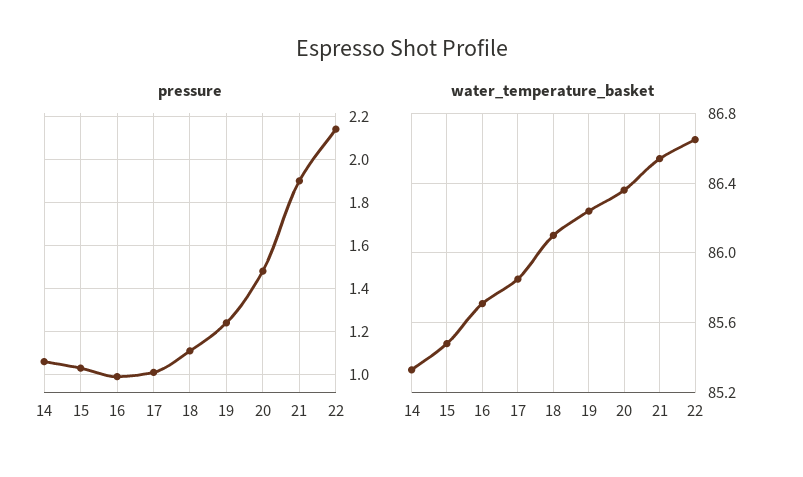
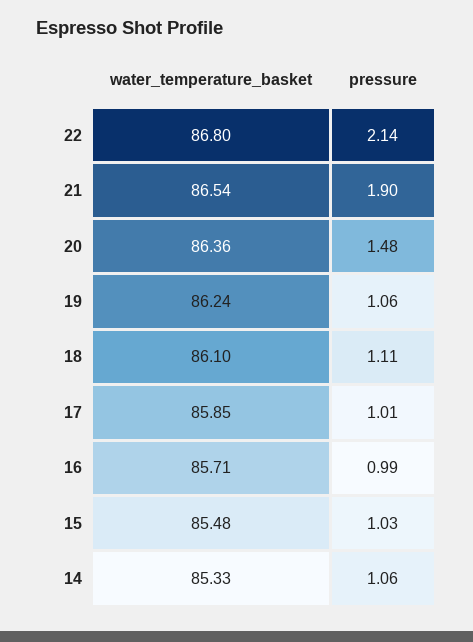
pressure, 19: 1.25 -> 1.06
water_temperature_basket, 22: 86.65 -> 86.8

